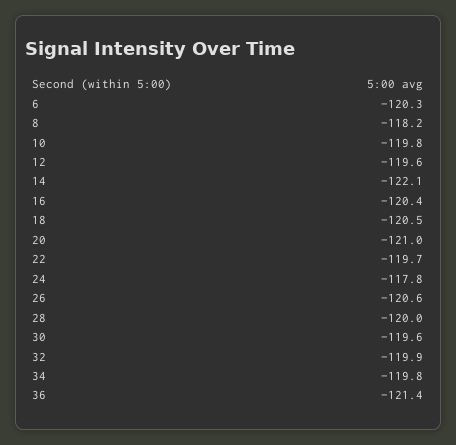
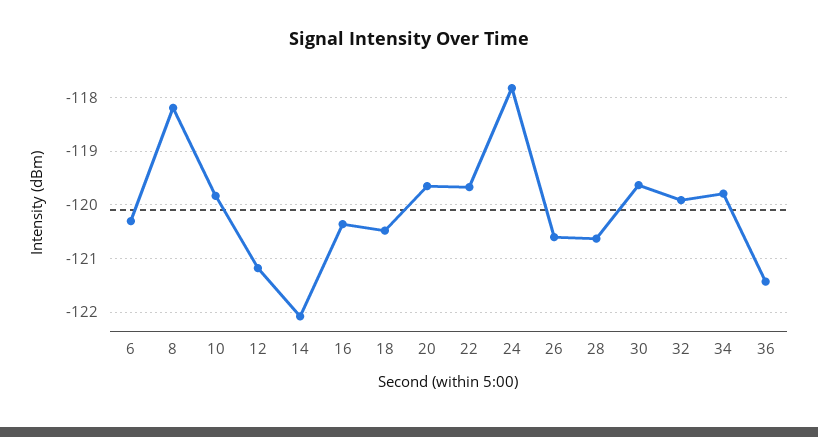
12: -119.6 -> -121.2
20: -121 -> -119.6
28: -120 -> -120.6

